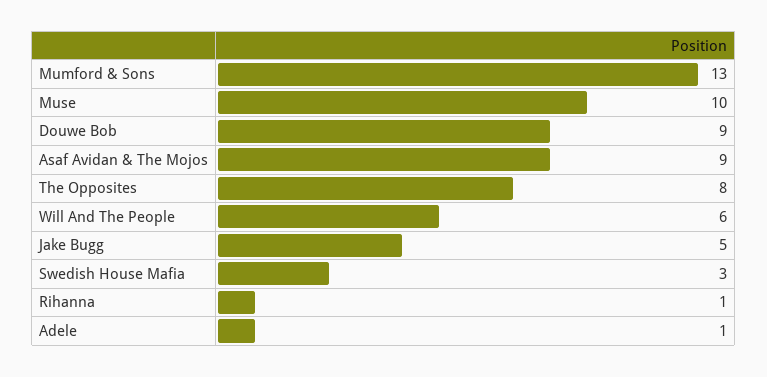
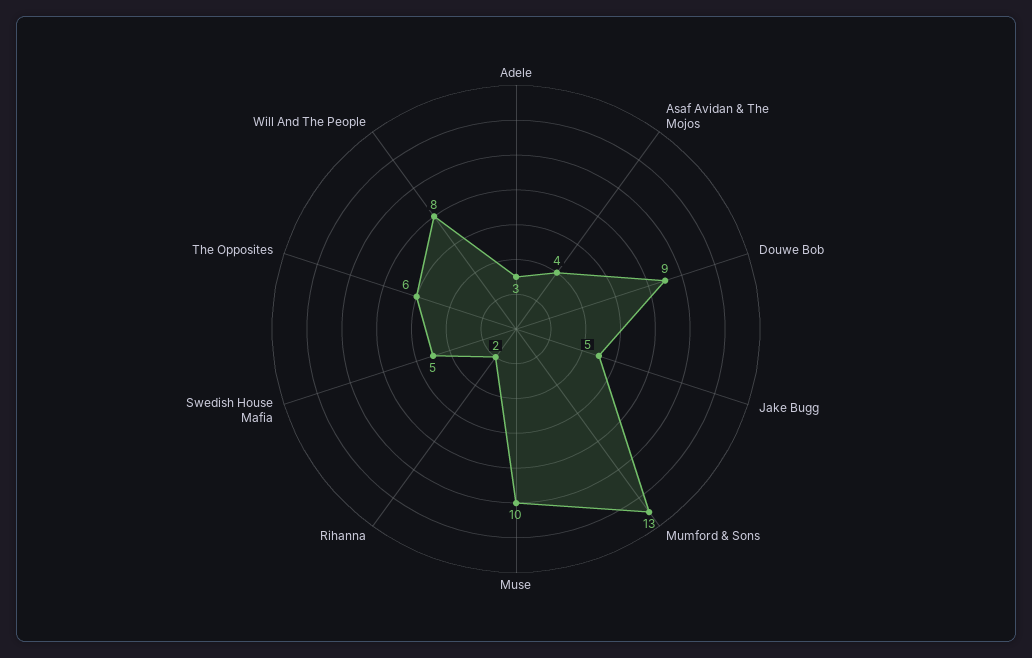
Asaf Avidan & The Mojos: 9 -> 4
The Opposites: 8 -> 6
Will And The People: 6 -> 8
Swedish House Mafia: 3 -> 5
Rihanna: 1 -> 2
Adele: 1 -> 3

